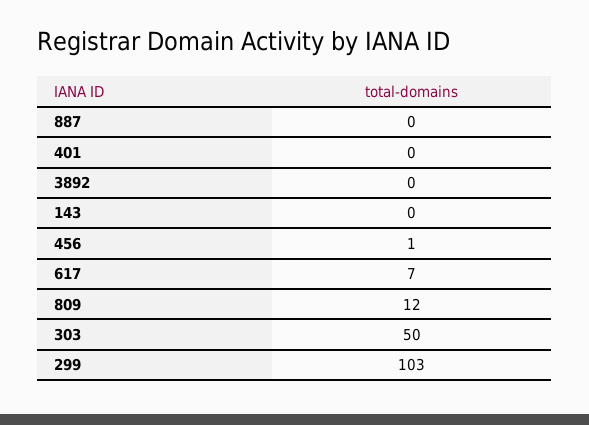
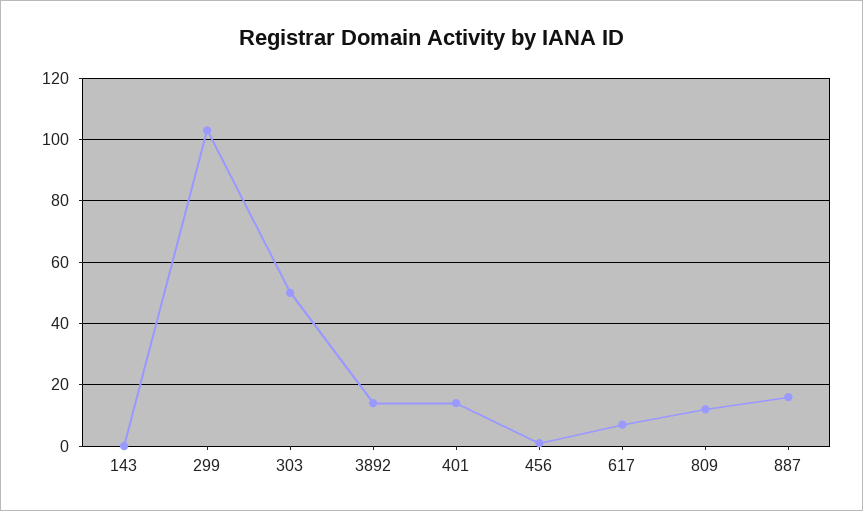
887: 0 -> 15
401: 0 -> 15
3892: 0 -> 15

